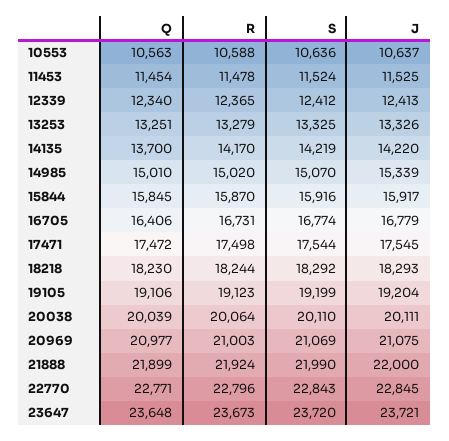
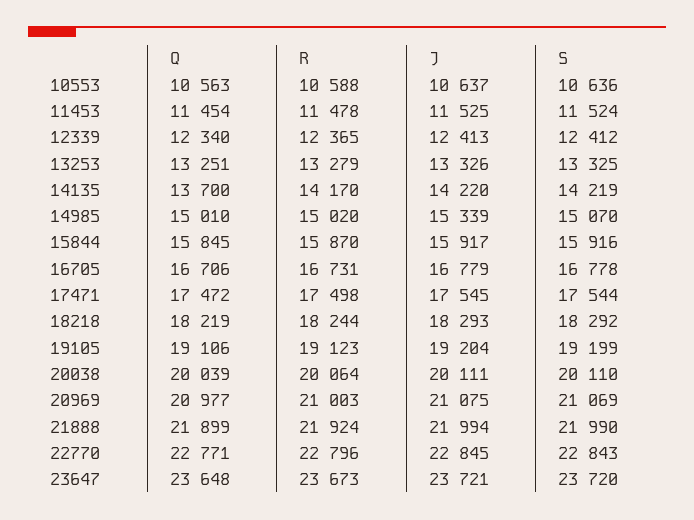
Q, 16705: 16406 -> 16706
S, 16705: 16774 -> 16778
Q, 18218: 18230 -> 18219
J, 21888: 22000 -> 21994

